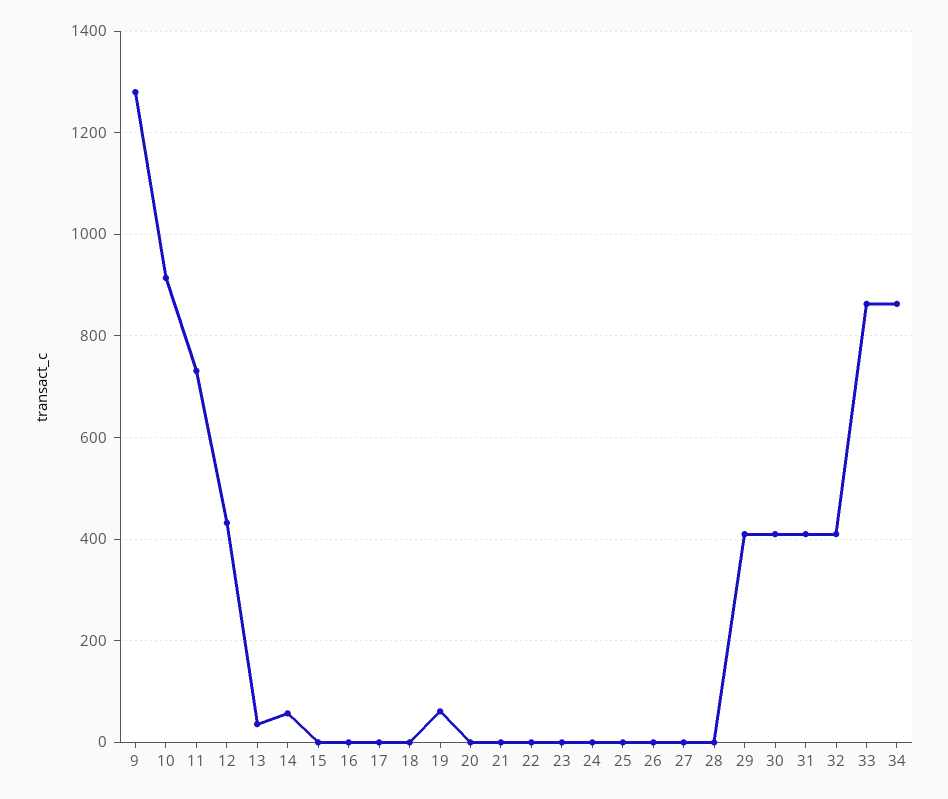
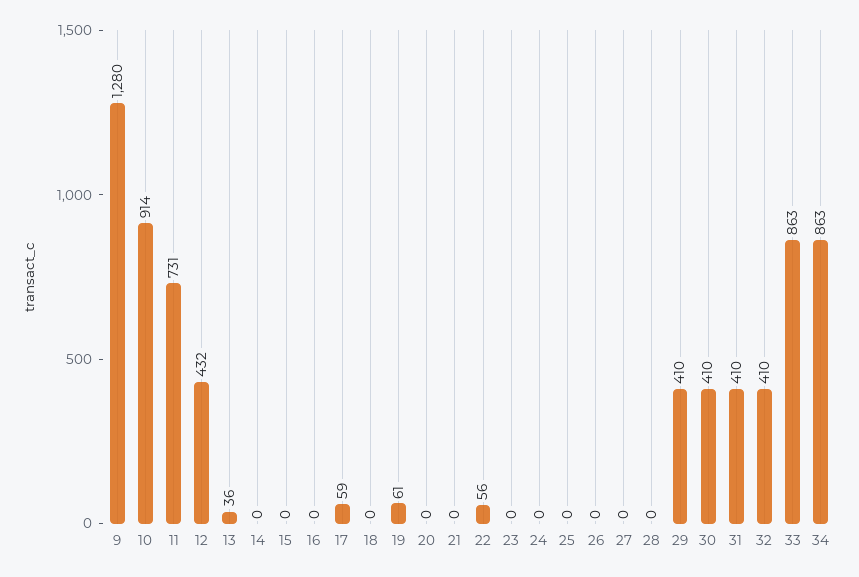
14: 60 -> 0
17: 0 -> 59
22: 0 -> 56

